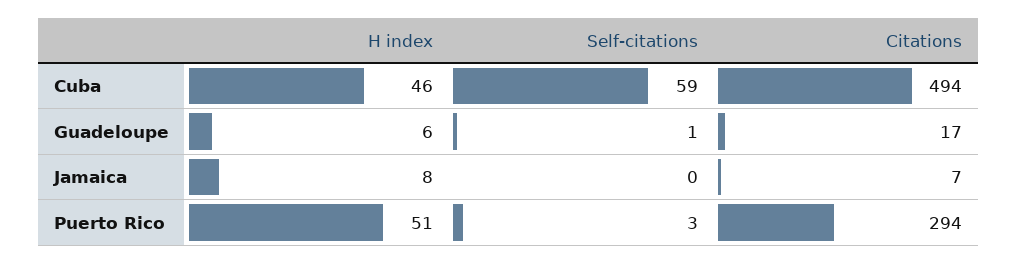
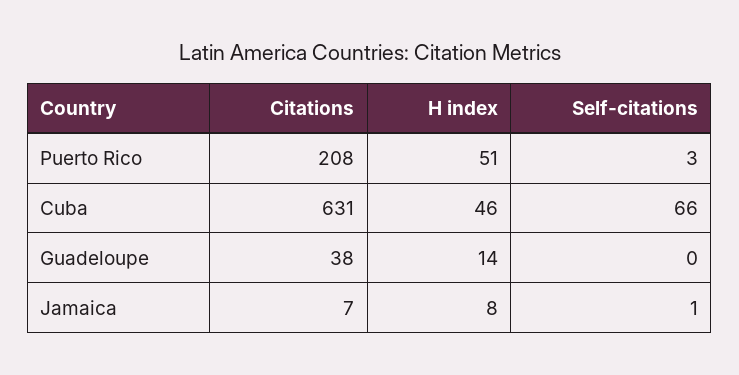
Self-citations, Cuba: 59 -> 66
Citations, Cuba: 494 -> 631
H index, Guadeloupe: 6 -> 14
Self-citations, Guadeloupe: 1 -> 0
Citations, Guadeloupe: 17 -> 38
Self-citations, Jamaica: 0 -> 1
Citations, Puerto Rico: 294 -> 208

